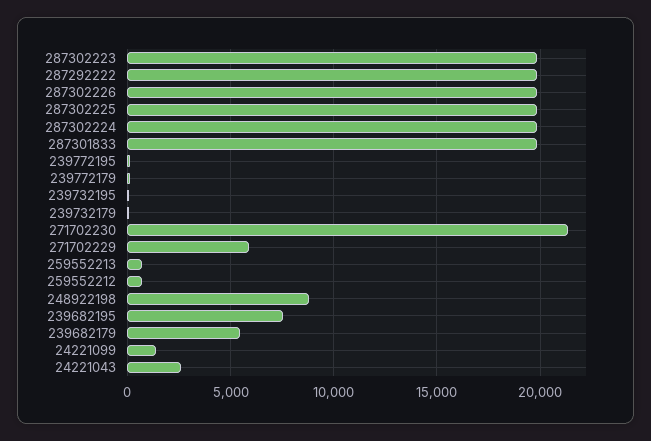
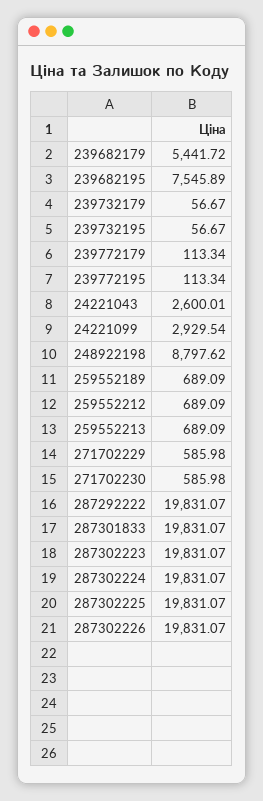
271702230: 21500 -> 585.98
271702229: 6000 -> 585.98
24221099: 1500 -> 2929.54
259552189: none -> 689.09

